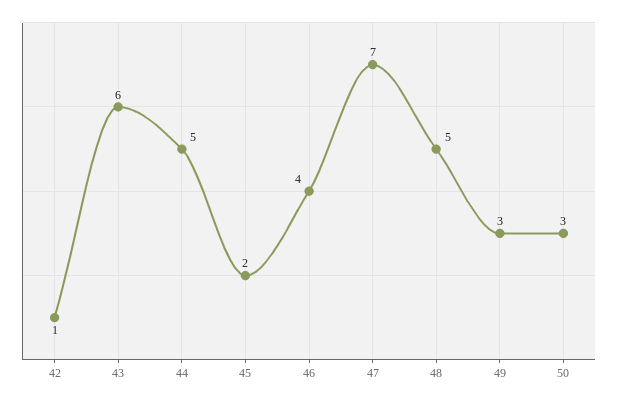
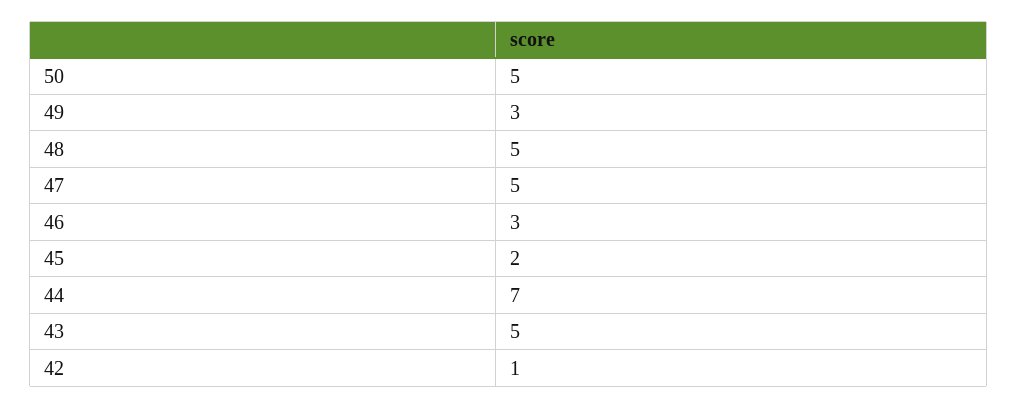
43: 6 -> 5
44: 5 -> 7
46: 4 -> 3
47: 7 -> 5
50: 3 -> 5

